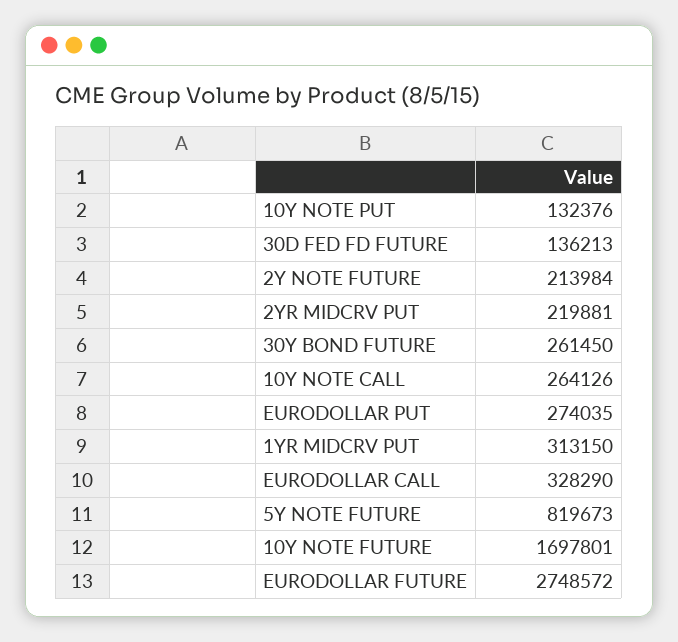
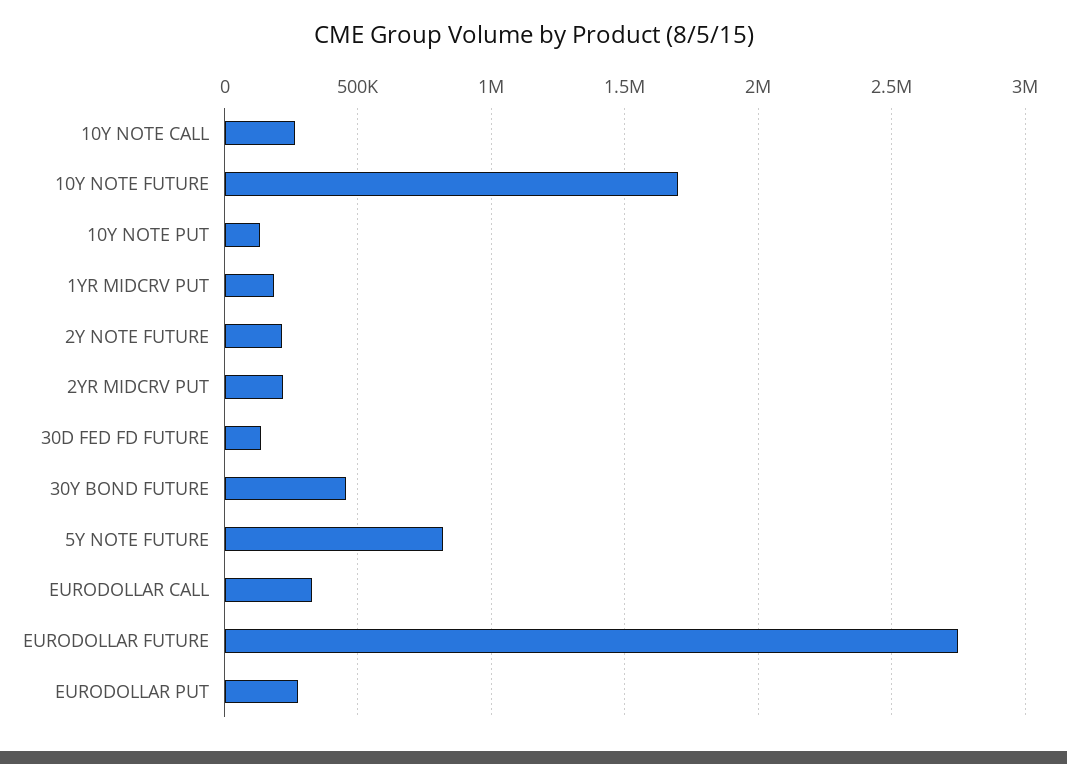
30Y BOND FUTURE: 261450 -> 450000
1YR MIDCRV PUT: 313150 -> 200000

